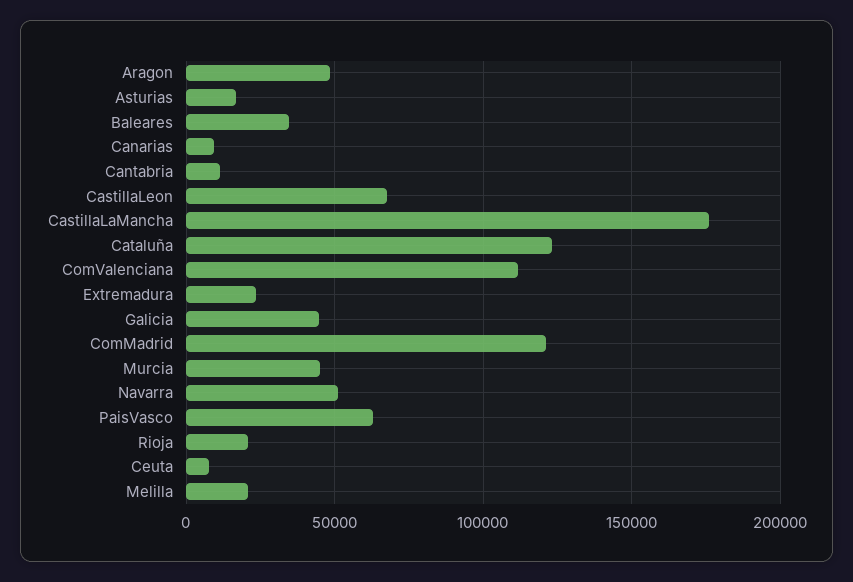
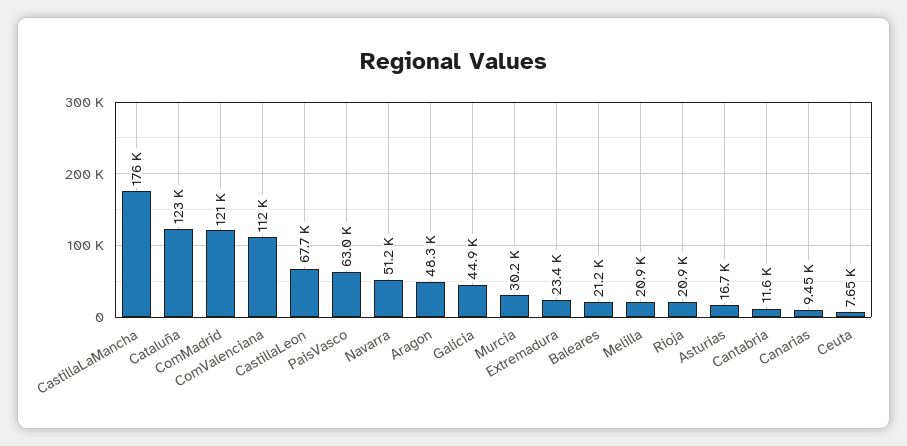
Baleares: 35000 -> 21200
Murcia: 45000 -> 30200

